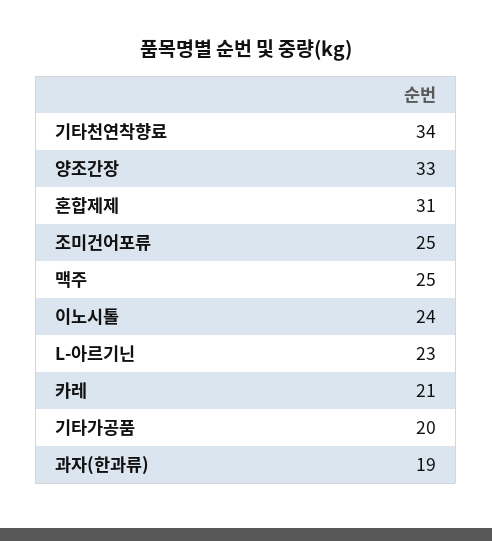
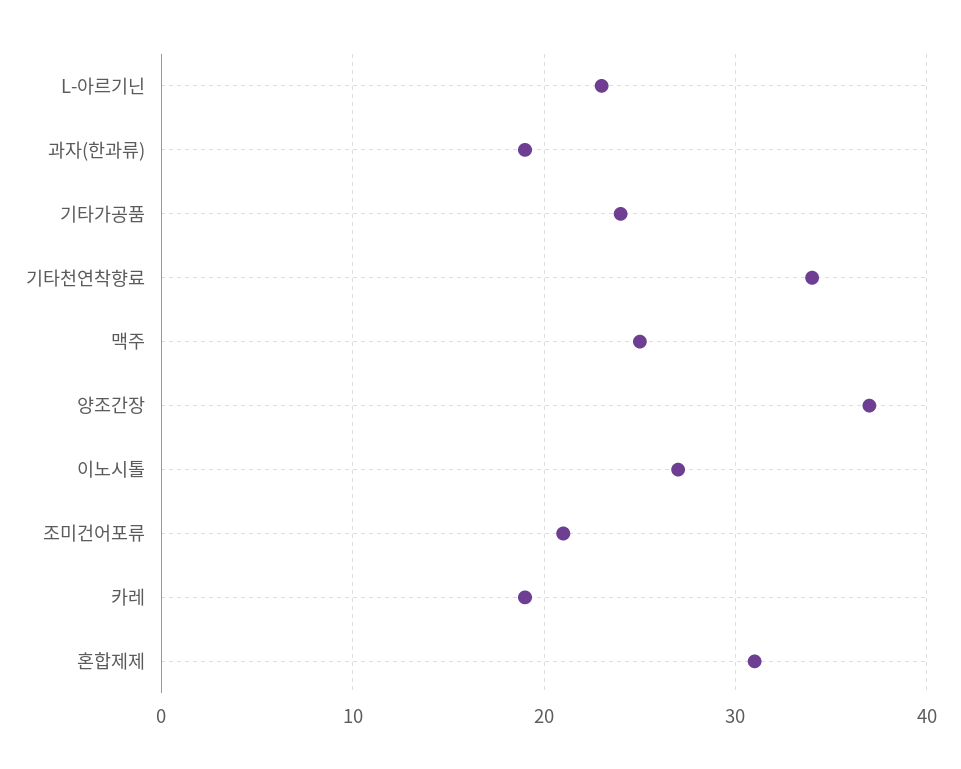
양조간장: 33 -> 37
조미건어포류: 25 -> 21
이노시톨: 24 -> 27
카레: 21 -> 19
기타가공품: 20 -> 24

